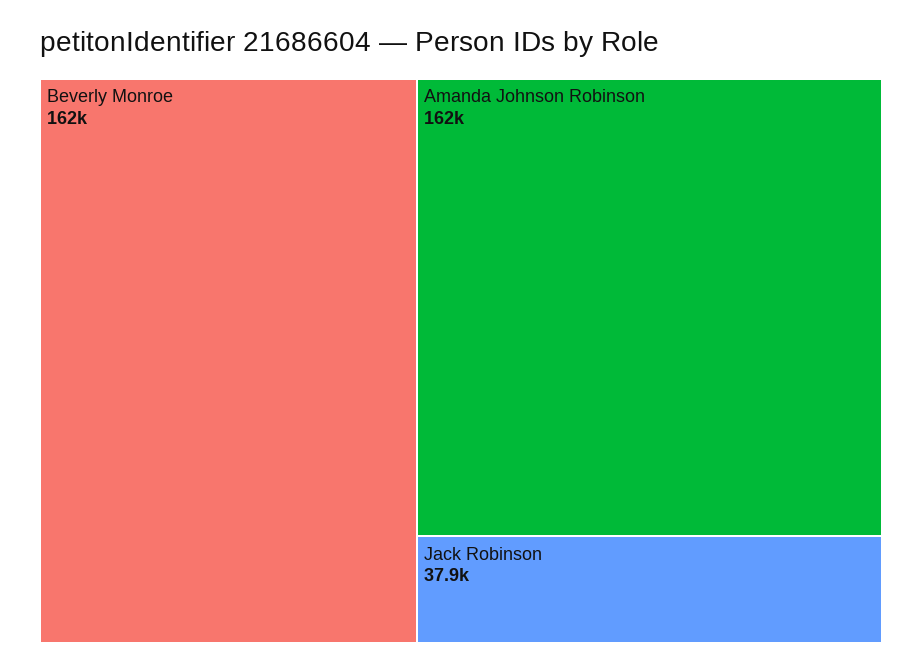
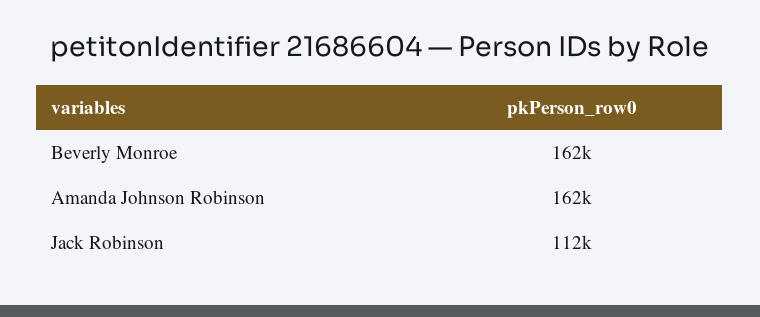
Jack Robinson: 37900 -> 112000

